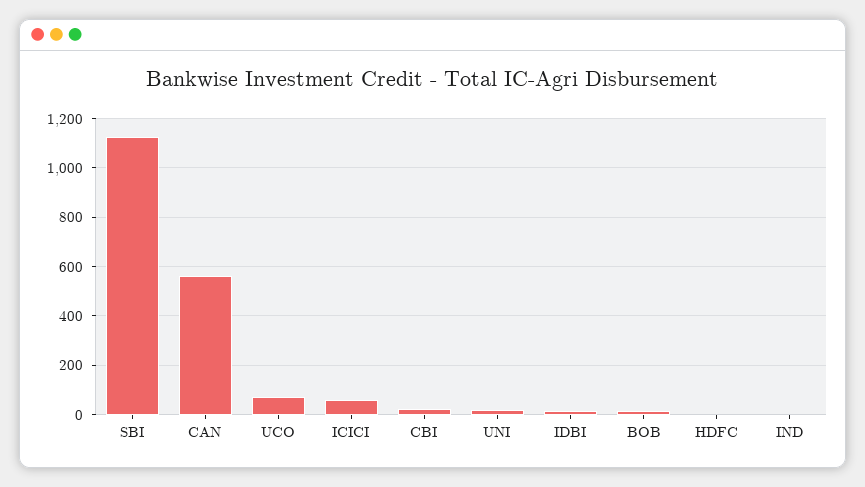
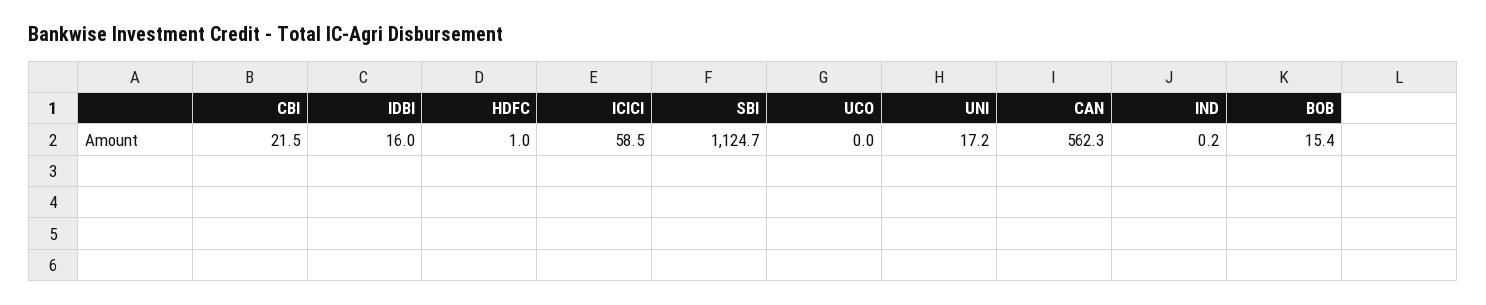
UCO: 75 -> 0

